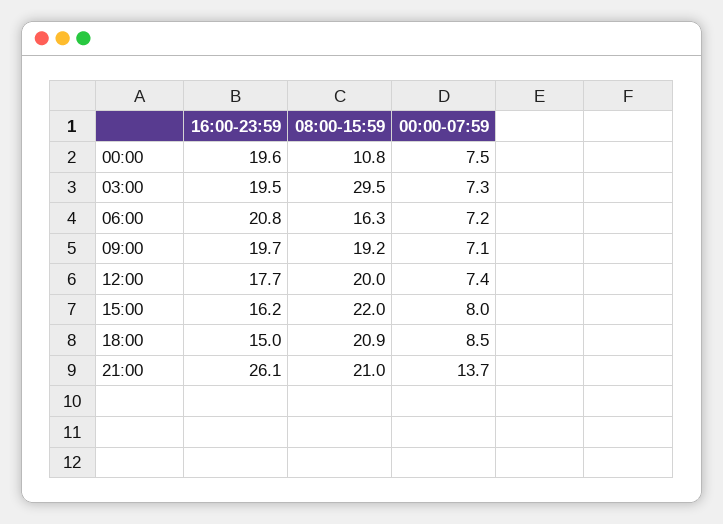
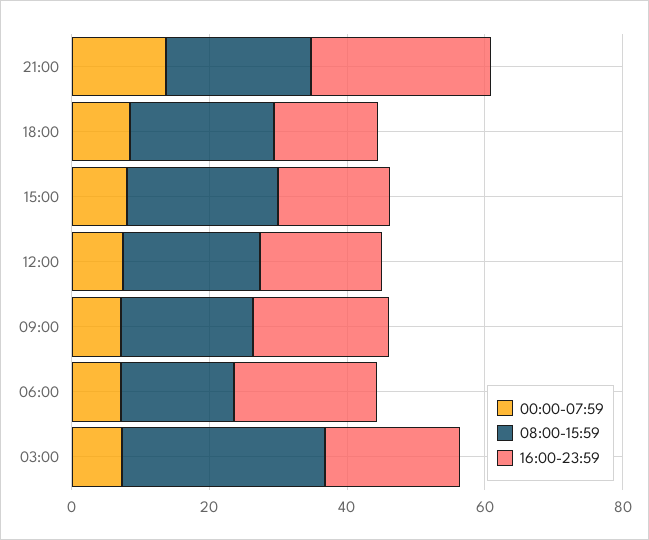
16:00-23:59, 00:00: 19.6 -> none
08:00-15:59, 00:00: 10.8 -> none
00:00-07:59, 00:00: 7.5 -> none

